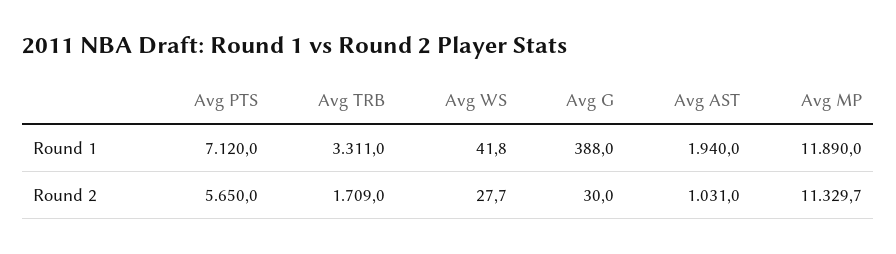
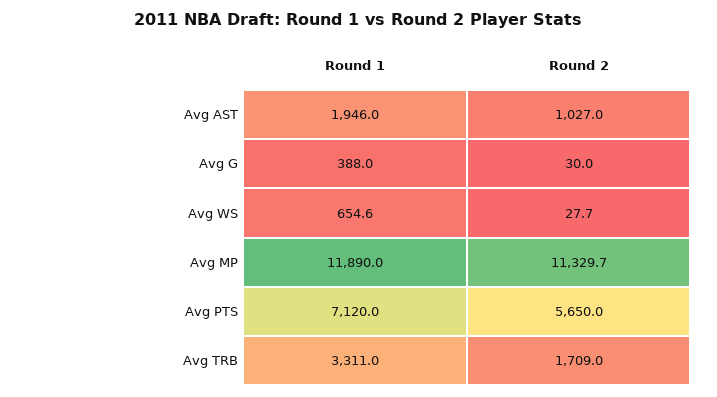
Avg WS, Round 1: 41.8 -> 654.6
Avg AST, Round 1: 1940 -> 1946
Avg AST, Round 2: 1031 -> 1027

